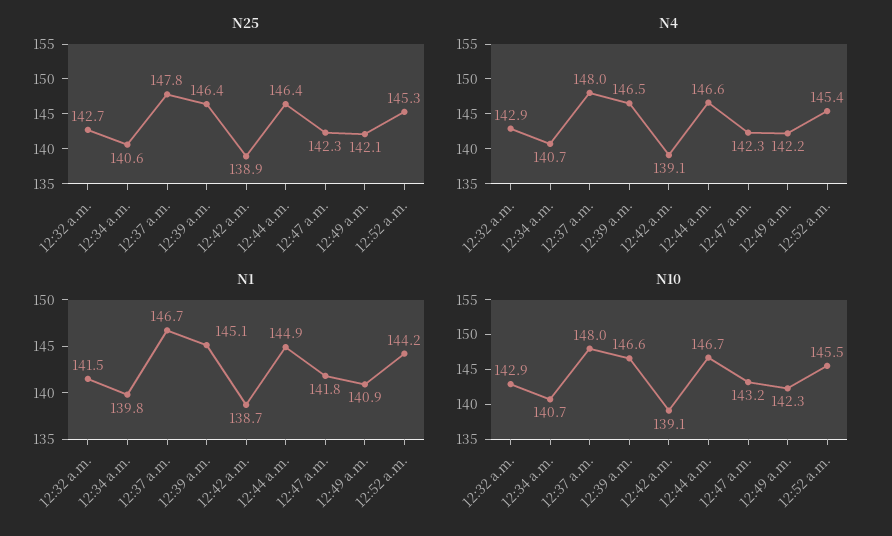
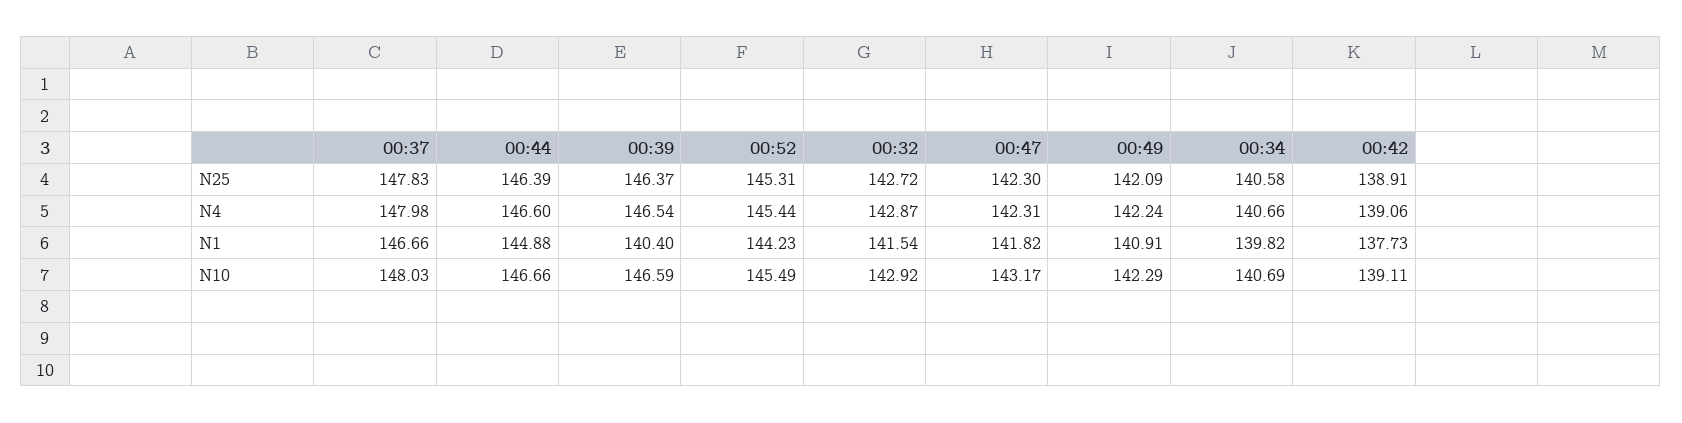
N1, 12:39 a.m.: 145.1 -> 140.4
N1, 12:42 a.m.: 138.7 -> 137.73

